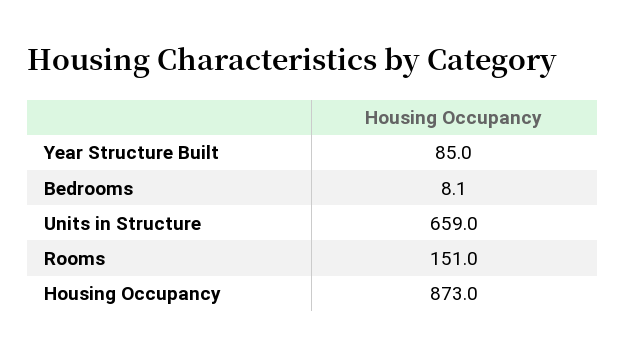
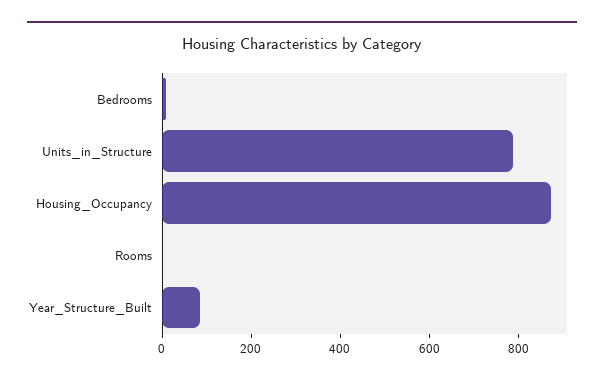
Units in Structure: 659 -> 800
Rooms: 151 -> 0

